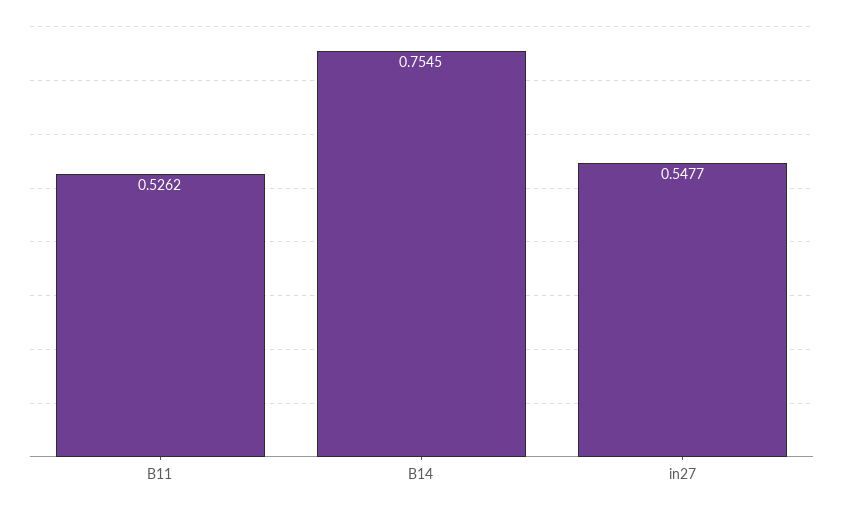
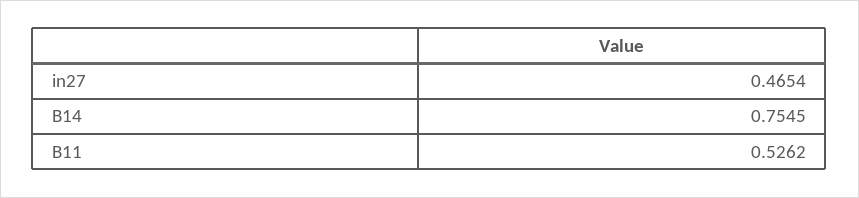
in27: 0.5477 -> 0.4654

